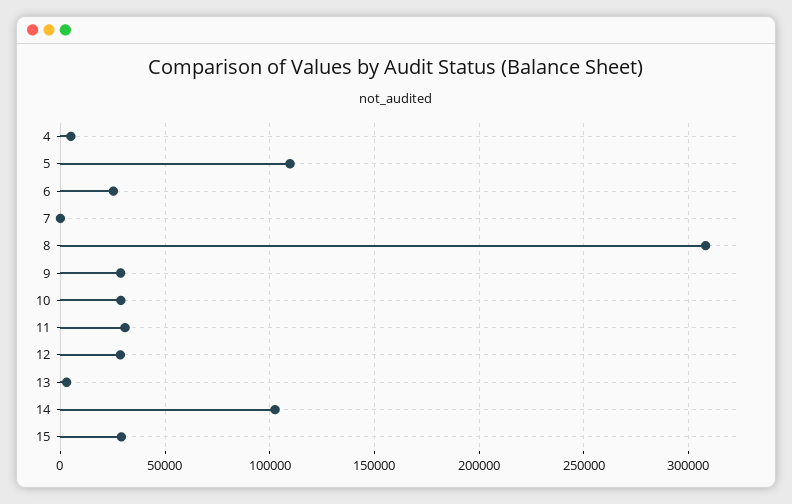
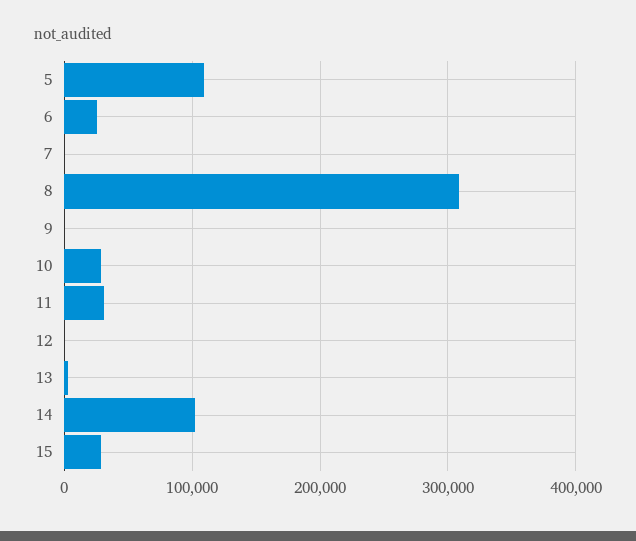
4: 5000 -> none
9: 30000 -> 0
12: 30000 -> 0

